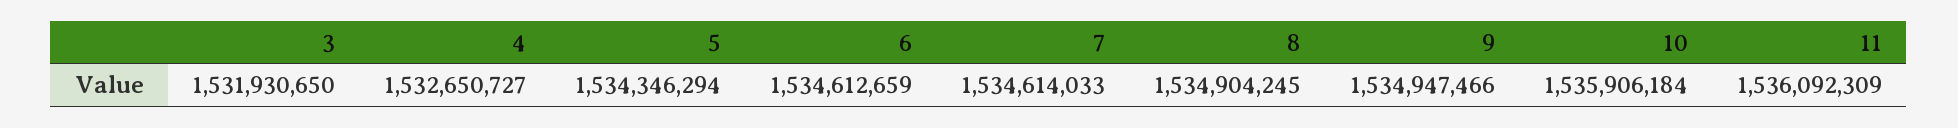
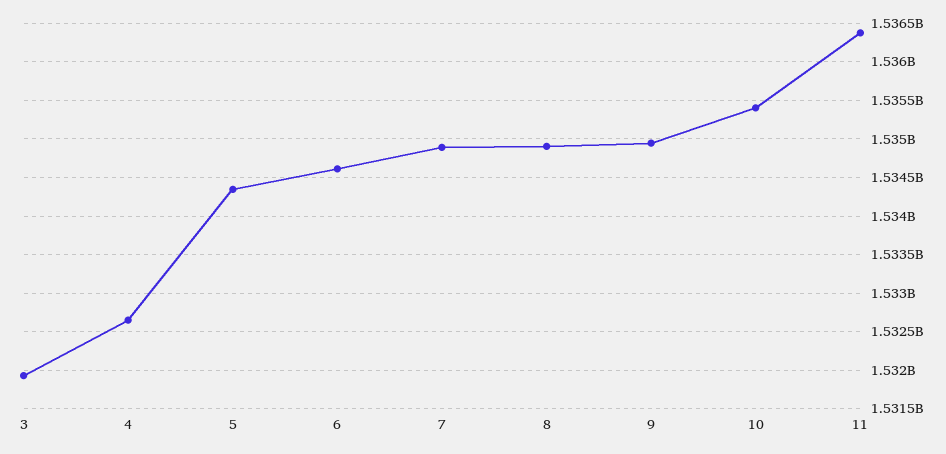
7: 1534614033 -> 1534900000
10: 1535906184 -> 1535400000
11: 1536092309 -> 1536400000

